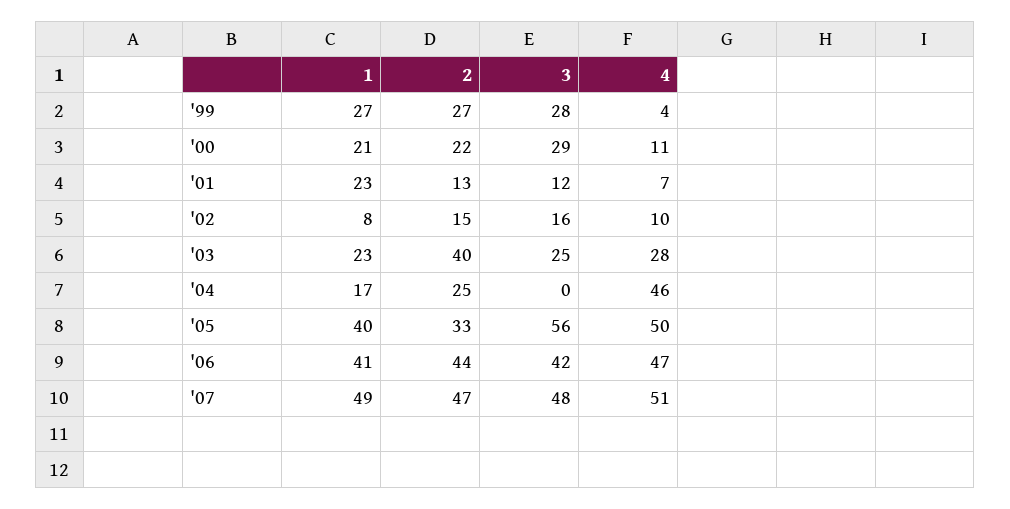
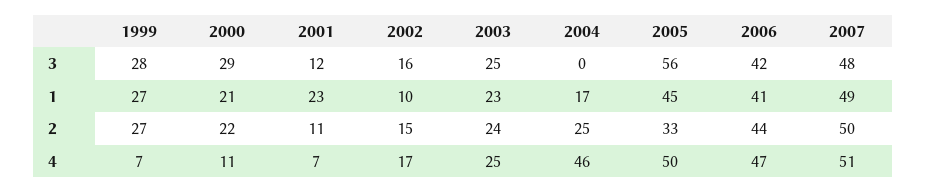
4, '99: 4 -> 7
2, '01: 13 -> 11
1, '02: 8 -> 10
4, '02: 10 -> 17
2, '03: 40 -> 24
4, '03: 28 -> 25
1, '05: 40 -> 45
2, '07: 47 -> 50

